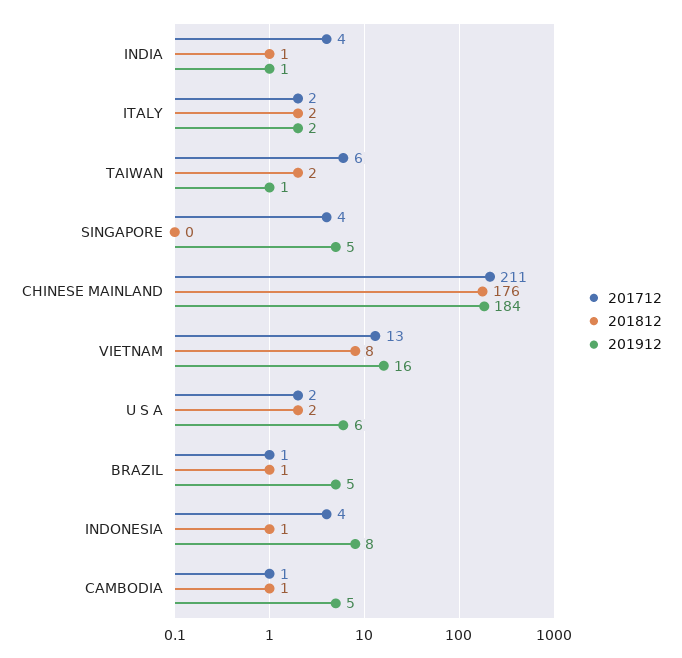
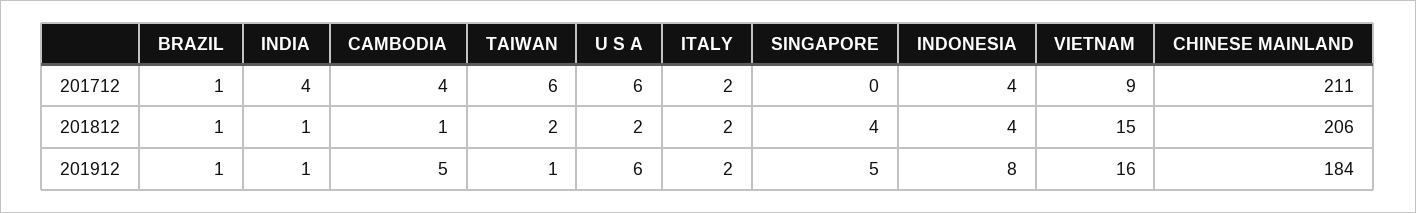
201712, SINGAPORE: 4 -> 0
201812, SINGAPORE: 0 -> 4
201812, CHINESE MAINLAND: 176 -> 206
201712, VIETNAM: 13 -> 9
201812, VIETNAM: 8 -> 15
201712, U S A: 2 -> 6
201912, BRAZIL: 5 -> 1
201812, INDONESIA: 1 -> 4
201712, CAMBODIA: 1 -> 4

